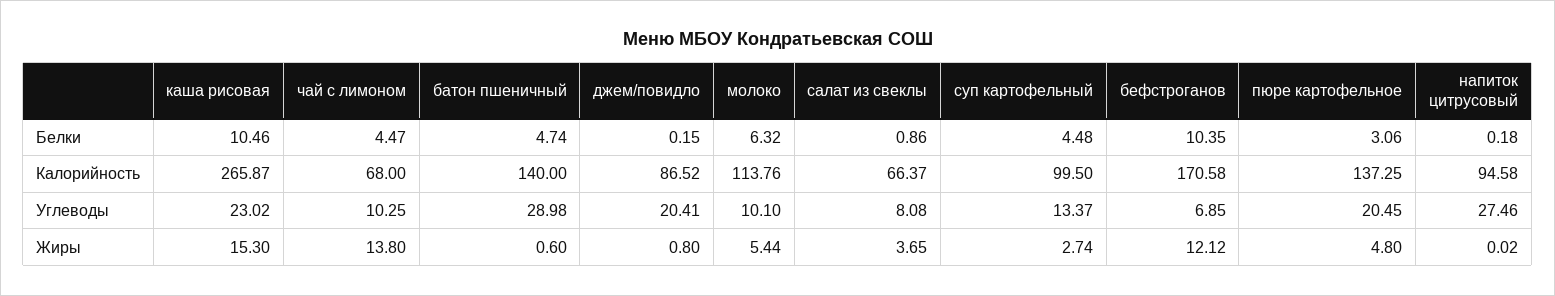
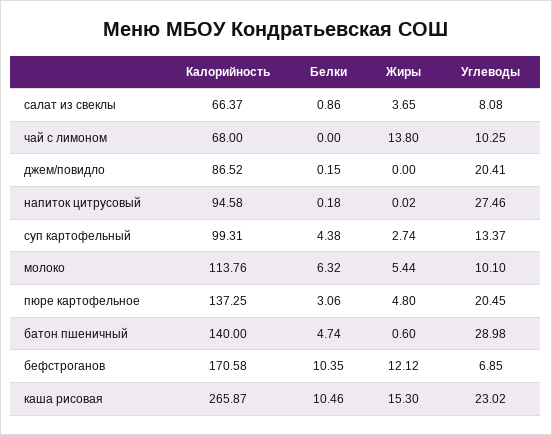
чай с лимоном, Белки: 4.47 -> 0
суп картофельный, Белки: 4.48 -> 4.38
суп картофельный, Калорийность: 99.5 -> 99.31
джем/повидло, Жиры: 0.8 -> 0

